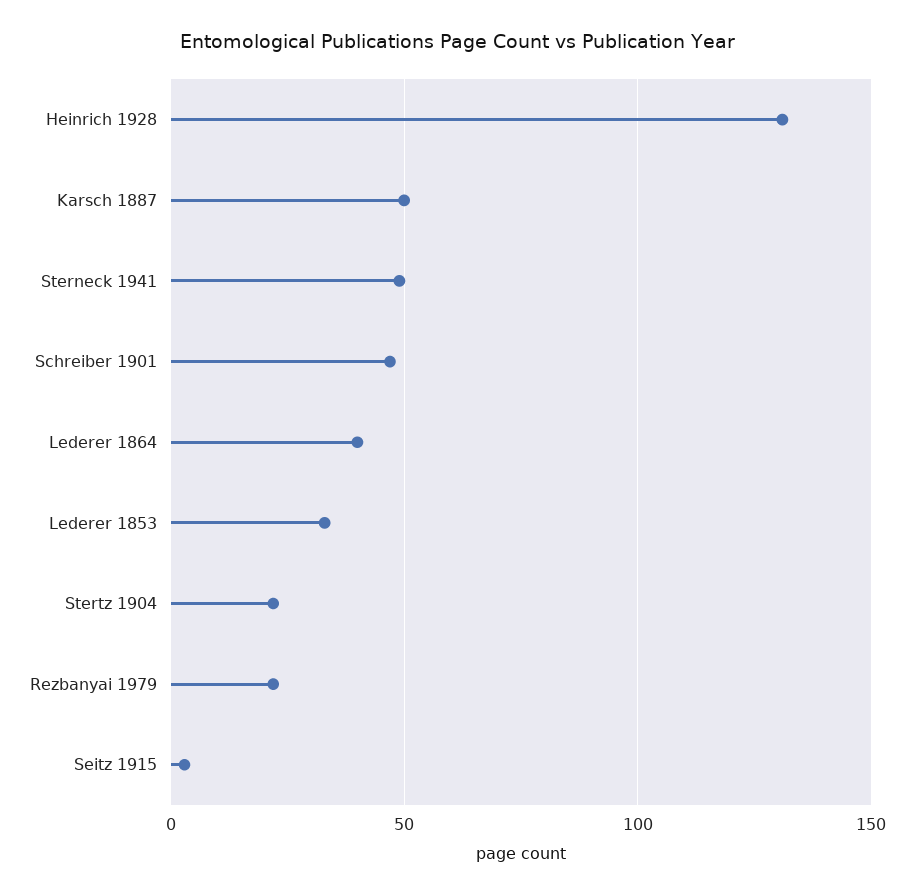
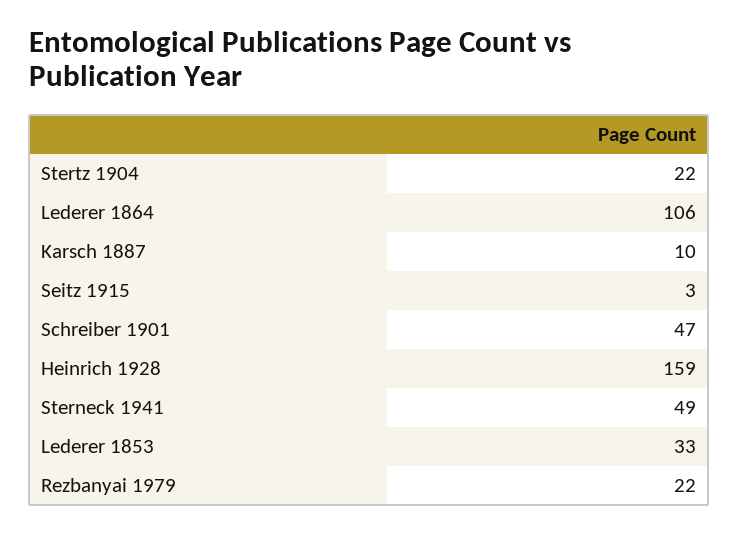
Heinrich 1928: 130 -> 159
Karsch 1887: 50 -> 10
Lederer 1864: 40 -> 106

